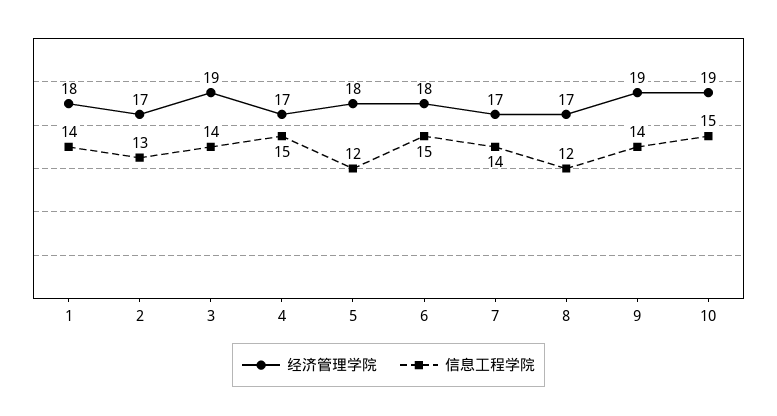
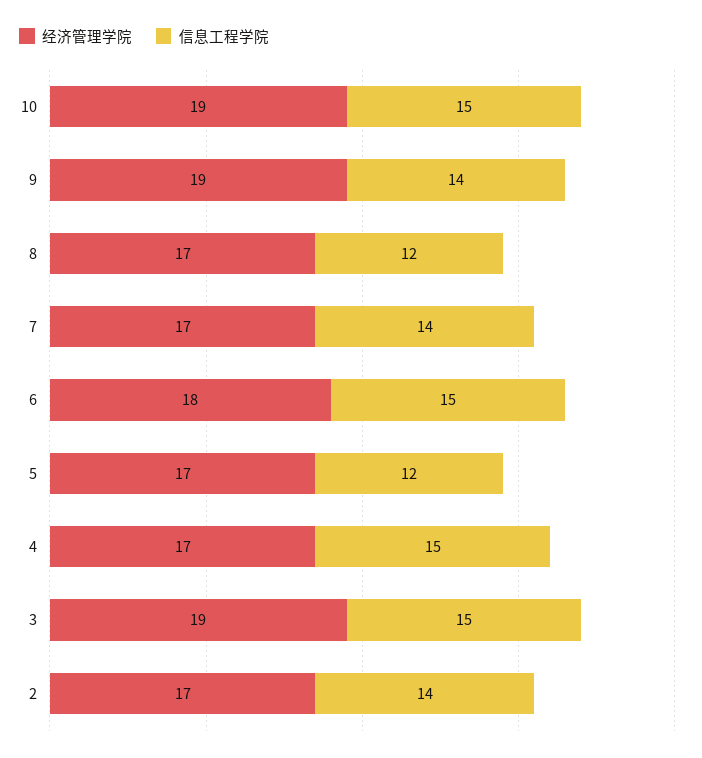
经济管理学院, 1: 18 -> none
信息工程学院, 1: 14 -> none
信息工程学院, 2: 13 -> 14
信息工程学院, 3: 14 -> 15
经济管理学院, 5: 18 -> 17

